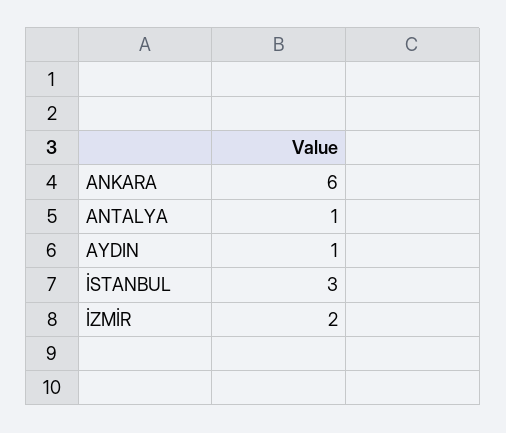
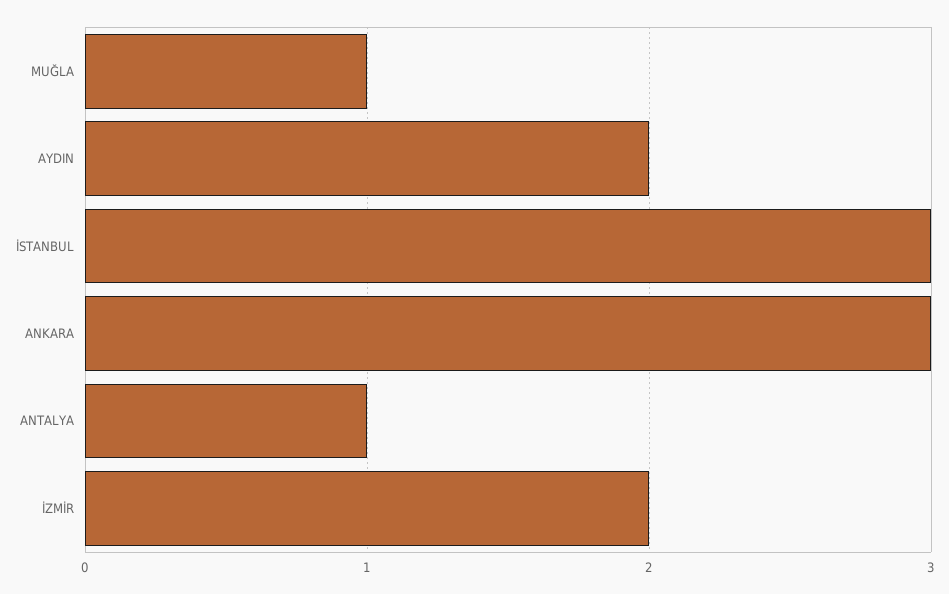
ANKARA: 6 -> 3
AYDIN: 1 -> 2
MUĞLA: none -> 1

